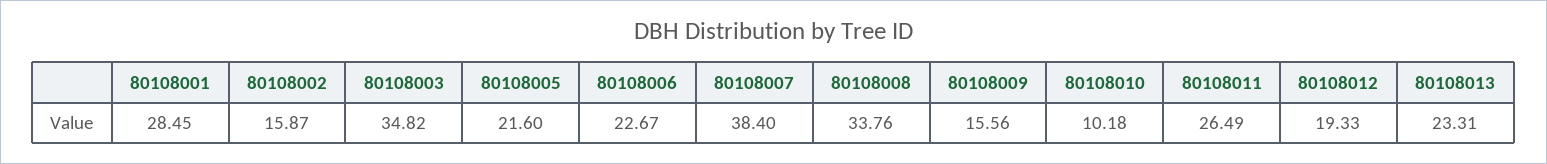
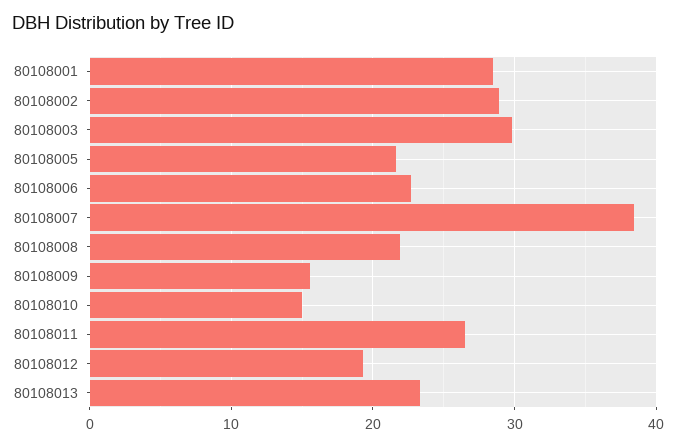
80108002: 15.87 -> 29
80108003: 34.82 -> 30
80108008: 33.76 -> 22
80108010: 10.18 -> 15

